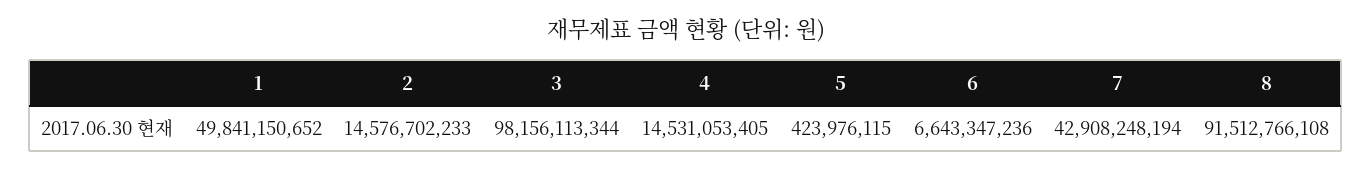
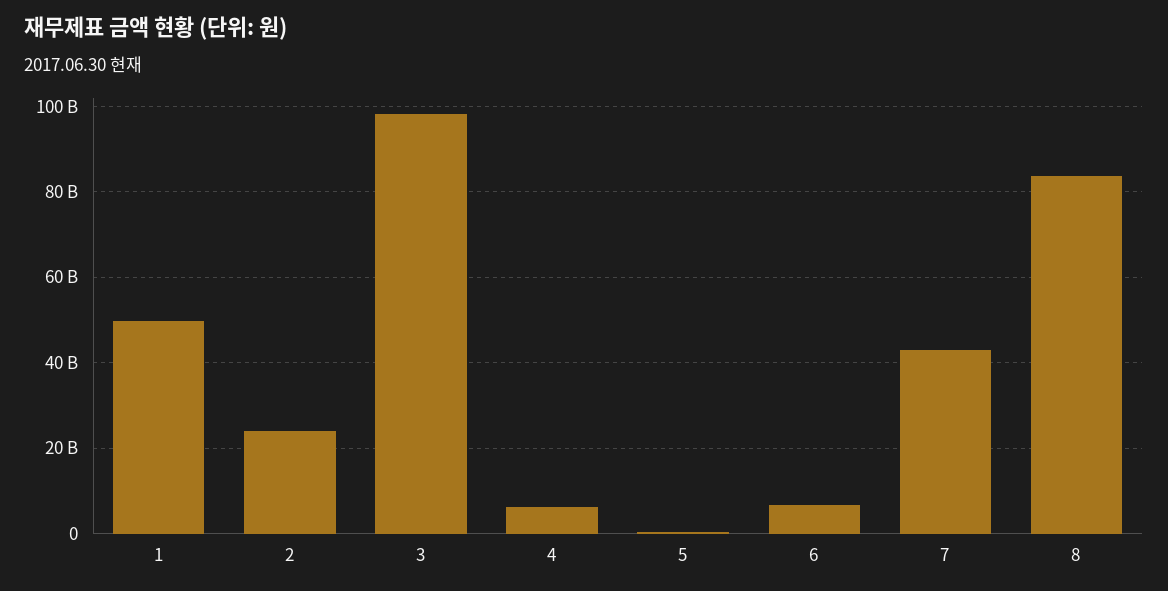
2: 14576702233 -> 24000000000
4: 14531053405 -> 6000000000
8: 91512766108 -> 84000000000

